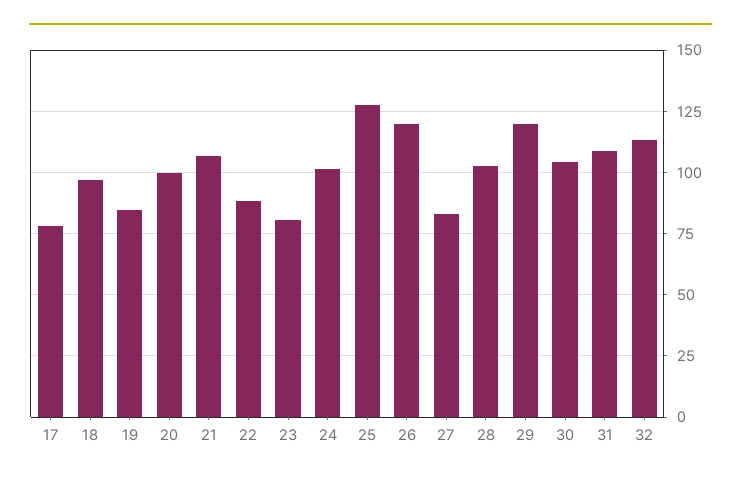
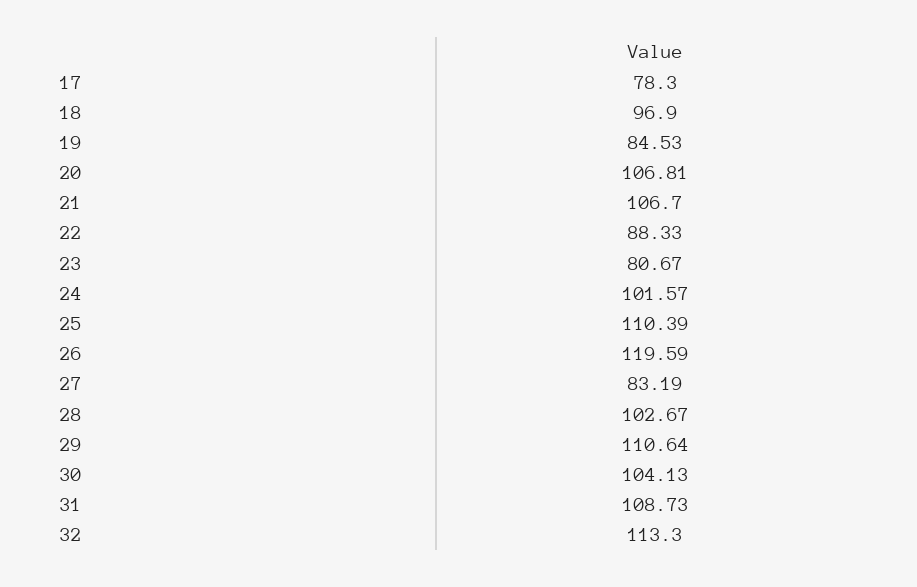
20: 100 -> 106.81
25: 127.5 -> 110.39
29: 120 -> 110.64

